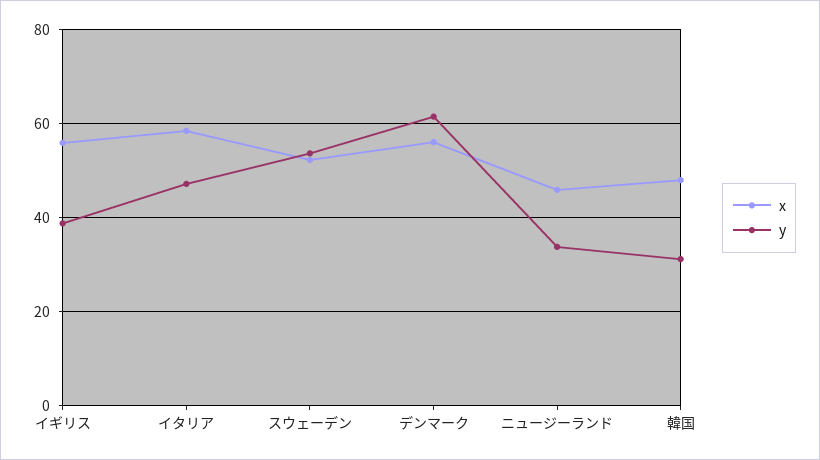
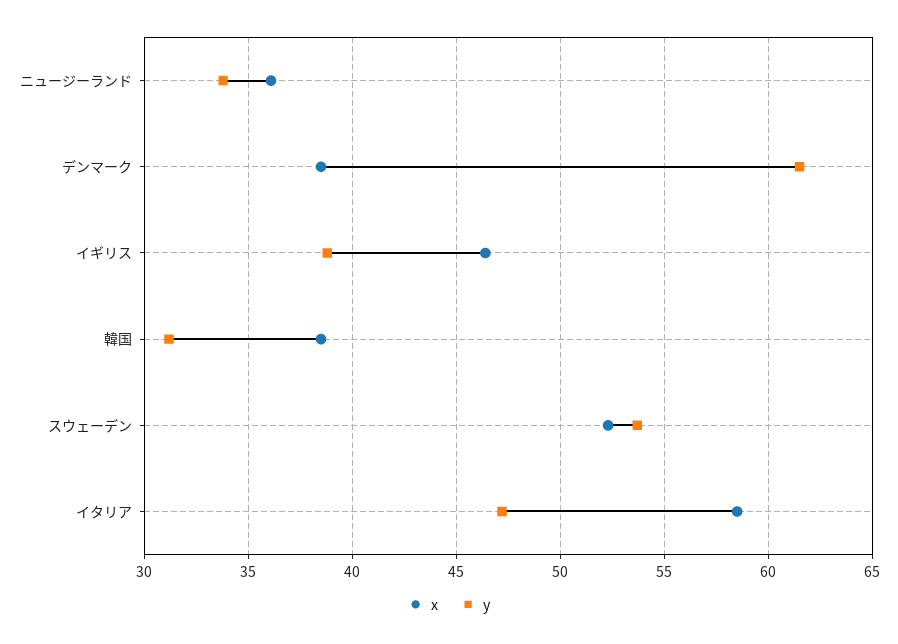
x, イギリス: 56 -> 46.5
x, デンマーク: 56 -> 38.5
x, ニュージーランド: 46 -> 36
x, 韓国: 48 -> 38.5

